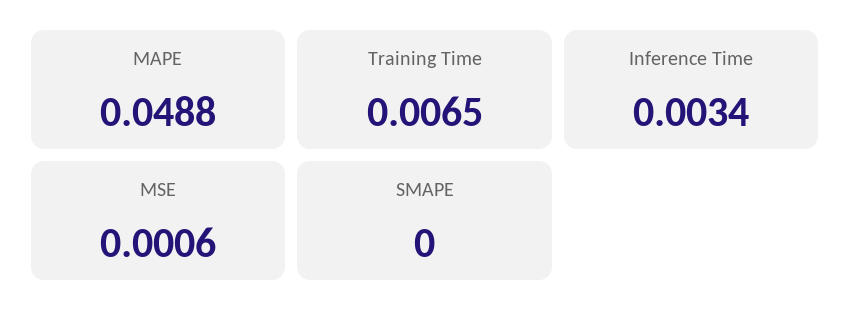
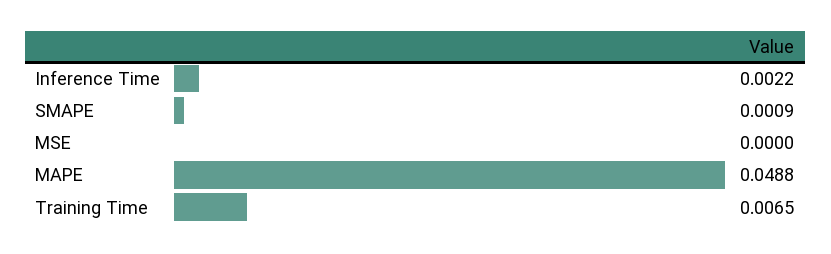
Inference Time: 0.0034 -> 0.0022
MSE: 0.0006 -> 0
SMAPE: 0 -> 0.0009

